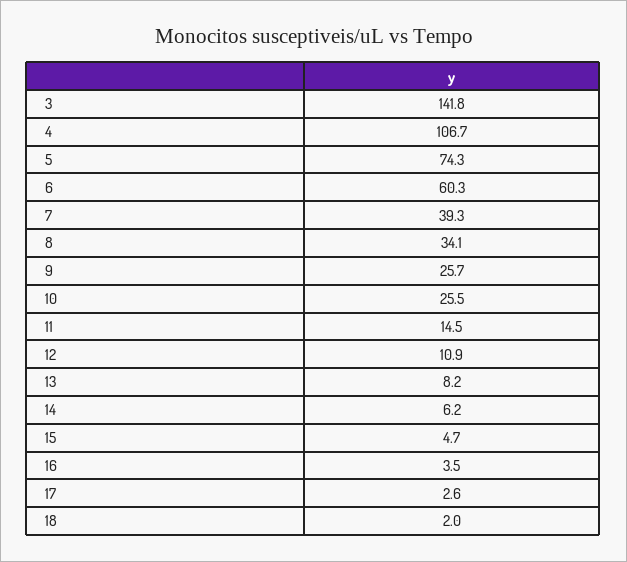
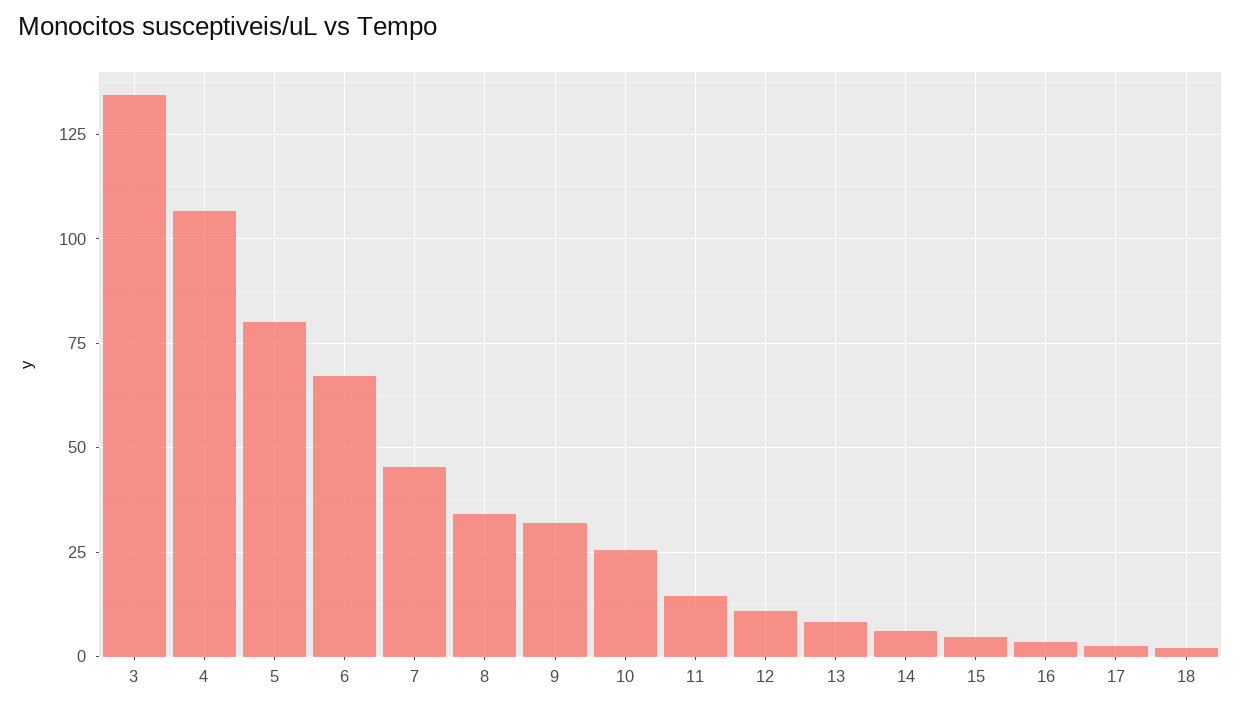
3: 141.8 -> 135
5: 74.3 -> 80
6: 60.3 -> 67.5
7: 39.3 -> 45
9: 25.7 -> 32.5

